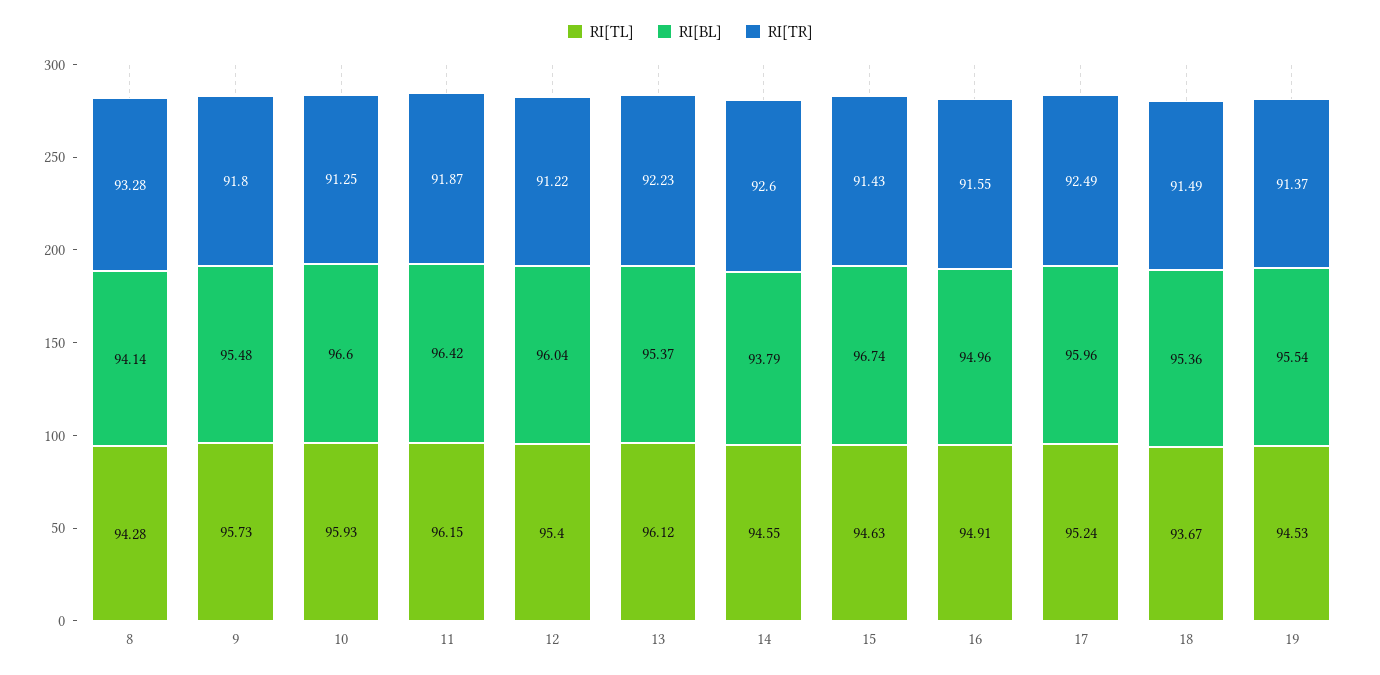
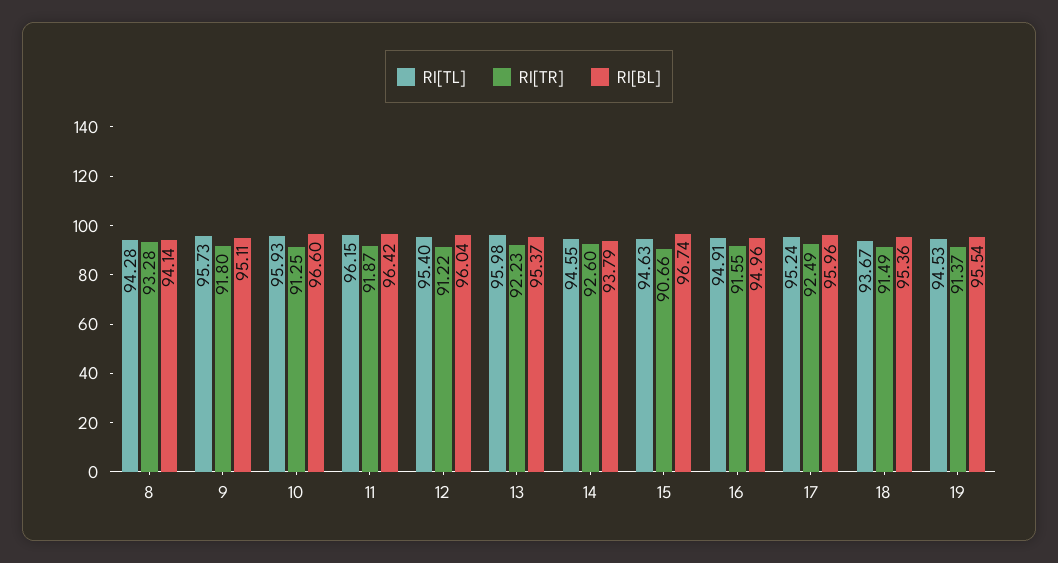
RI[BL], 9: 95.48 -> 95.11
RI[TL], 13: 96.12 -> 95.98
RI[TR], 15: 91.43 -> 90.66

